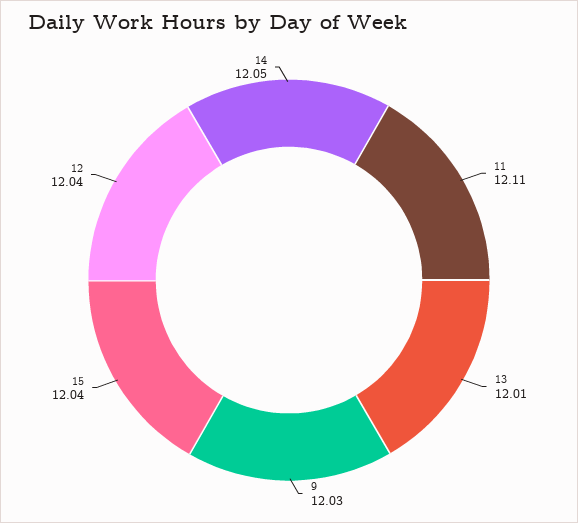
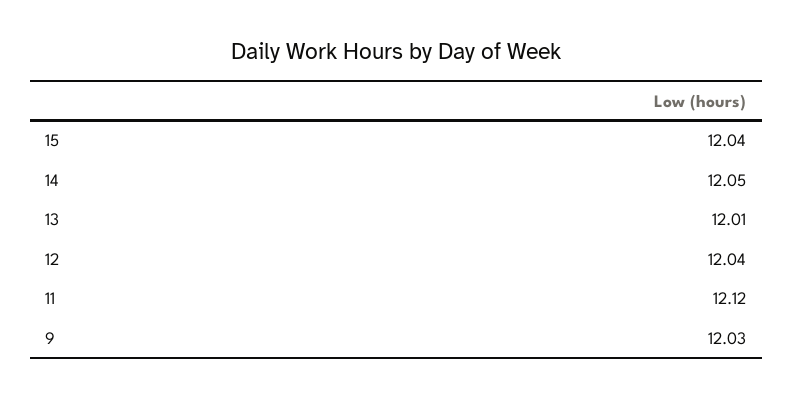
11: 12.11 -> 12.12

